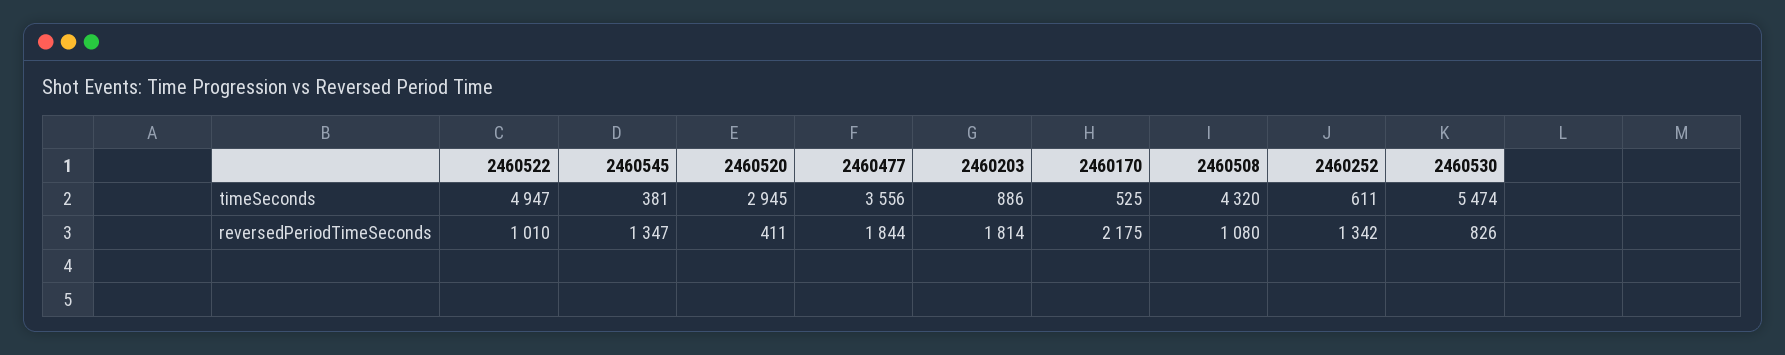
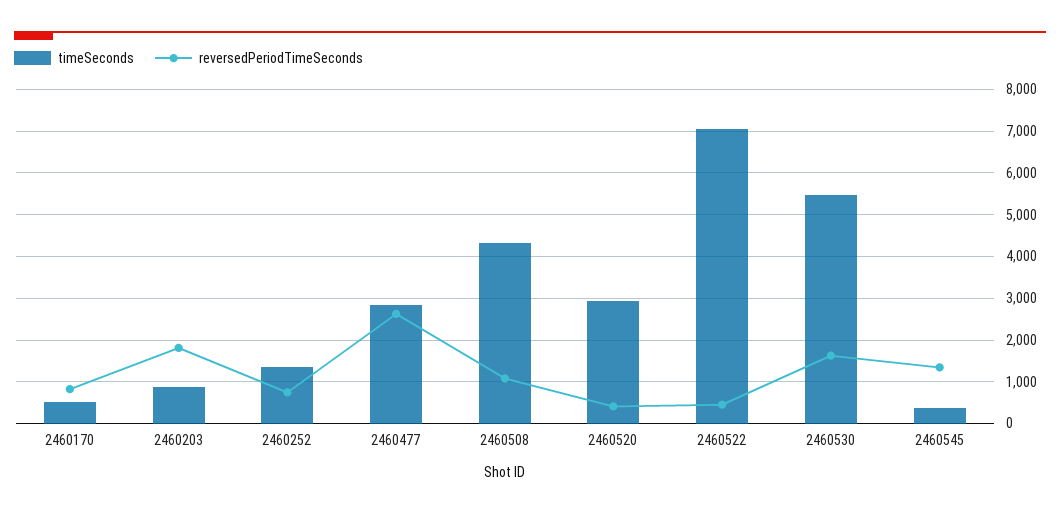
timeSeconds, 2460522: 4947 -> 7000
timeSeconds, 2460477: 3556 -> 2800
timeSeconds, 2460252: 611 -> 1400
reversedPeriodTimeSeconds, 2460522: 1010 -> 400
reversedPeriodTimeSeconds, 2460477: 1844 -> 2600
reversedPeriodTimeSeconds, 2460170: 2175 -> 800
reversedPeriodTimeSeconds, 2460252: 1342 -> 800
reversedPeriodTimeSeconds, 2460530: 826 -> 1600

